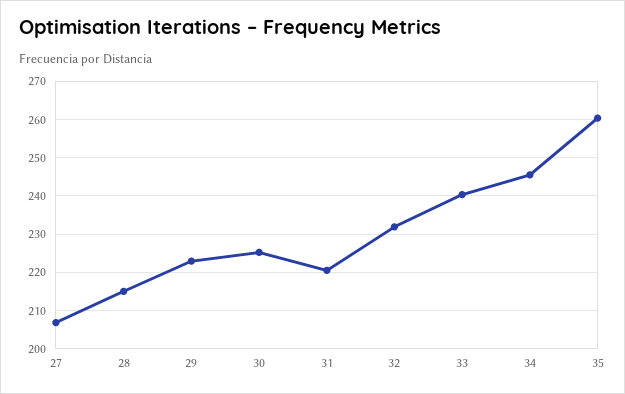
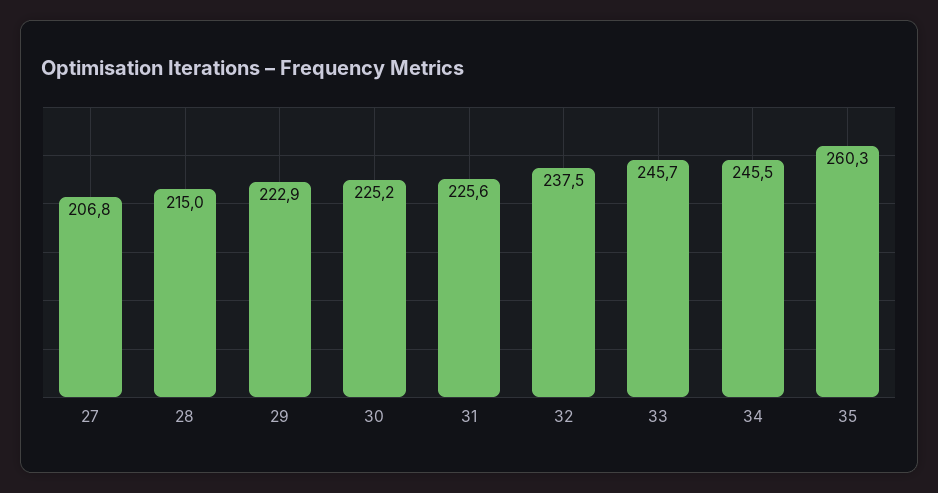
31: 220 -> 225.6
32: 232 -> 237.5
33: 240 -> 245.7

